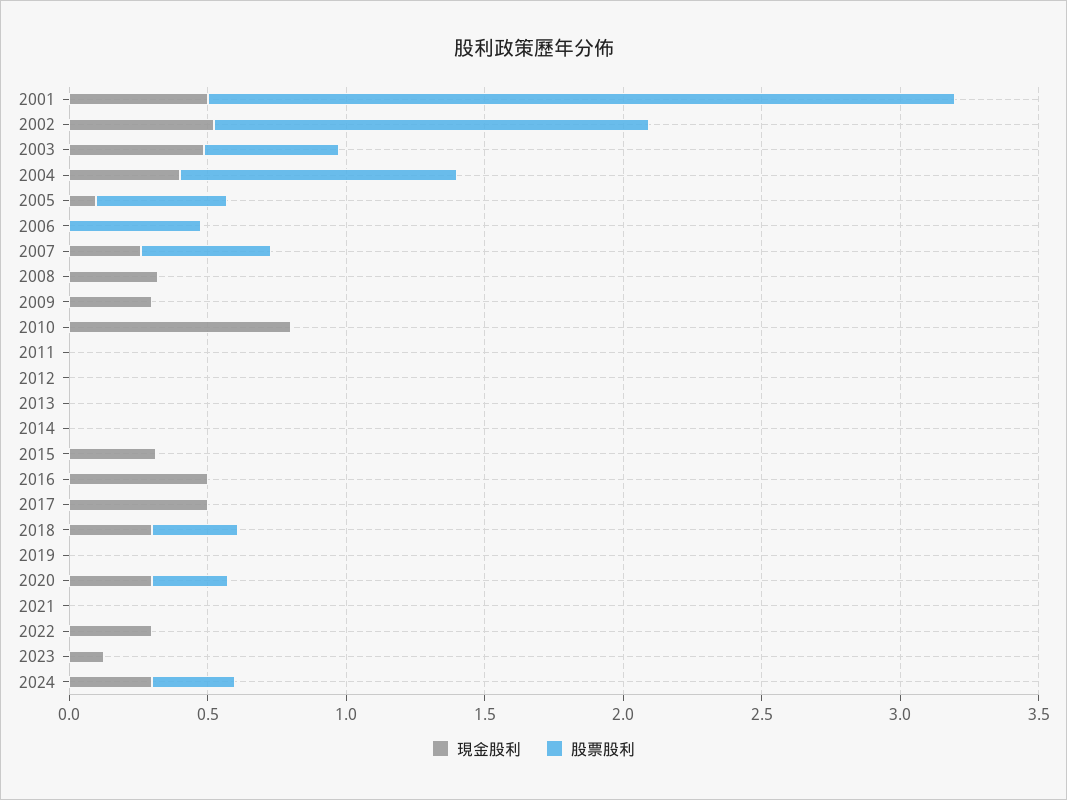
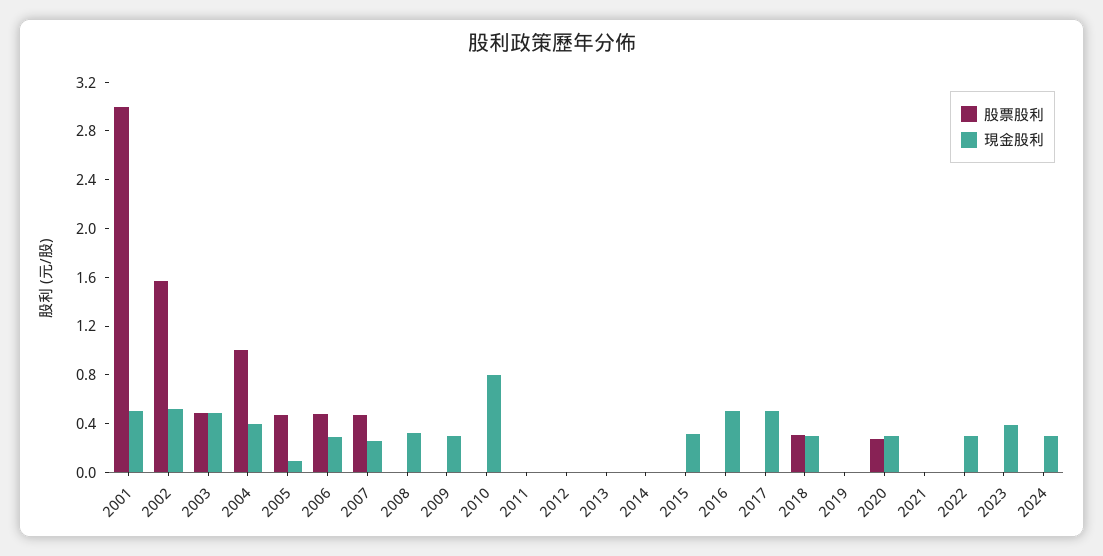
股票股利, 2001: 2.7 -> 3
現金股利, 2006: 0 -> 0.3
現金股利, 2023: 0.1 -> 0.4
股票股利, 2024: 0.3 -> 0

